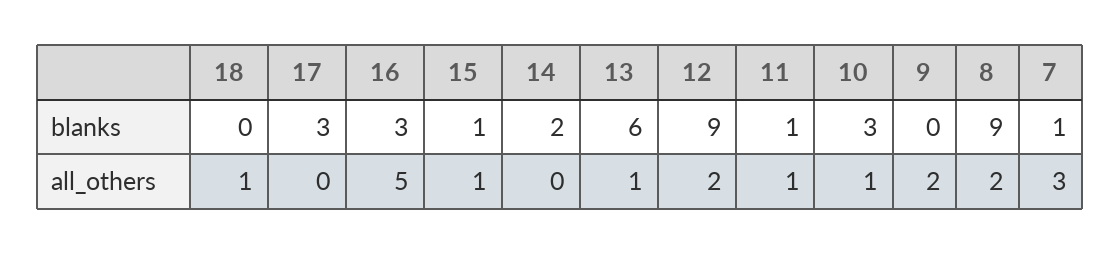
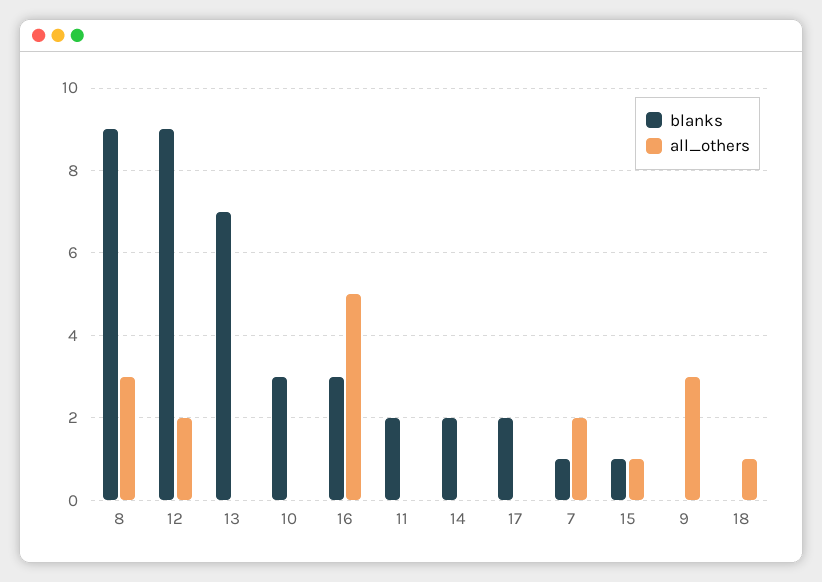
blanks, 17: 3 -> 2
blanks, 13: 6 -> 7
blanks, 11: 1 -> 2
all_others, 13: 1 -> 0
all_others, 11: 1 -> 0
all_others, 10: 1 -> 0
all_others, 9: 2 -> 3
all_others, 8: 2 -> 3
all_others, 7: 3 -> 2

